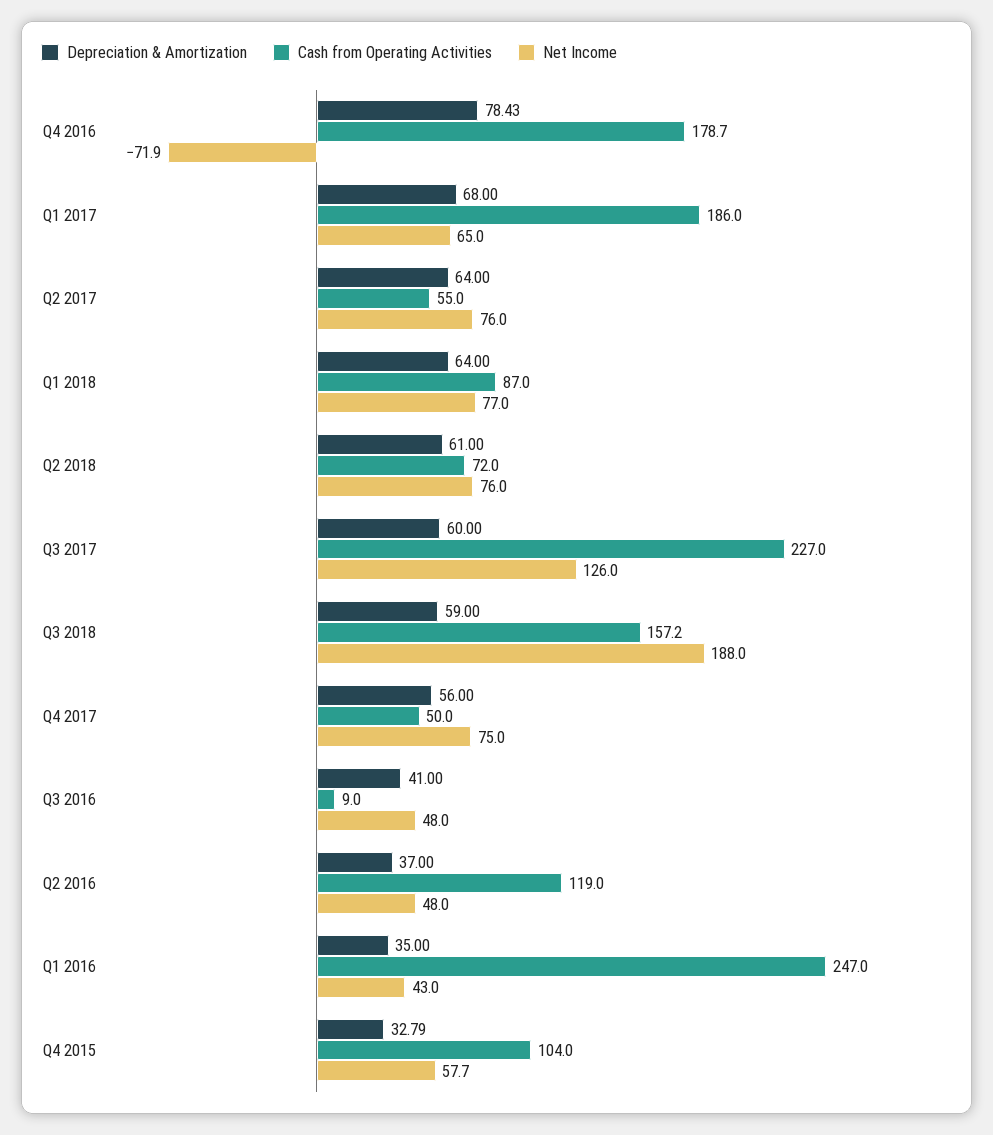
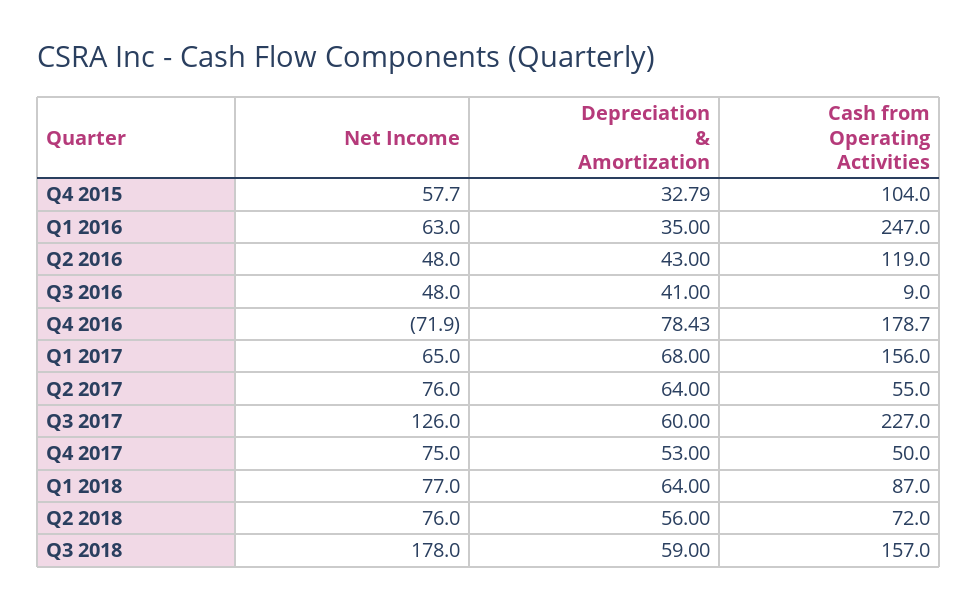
Cash from Operating Activities, Q1 2017: 186 -> 156
Depreciation & Amortization, Q2 2018: 61 -> 56
Cash from Operating Activities, Q3 2018: 157.2 -> 157
Net Income, Q3 2018: 188 -> 178
Depreciation & Amortization, Q4 2017: 56 -> 53
Depreciation & Amortization, Q2 2016: 37 -> 43
Net Income, Q1 2016: 43 -> 63

